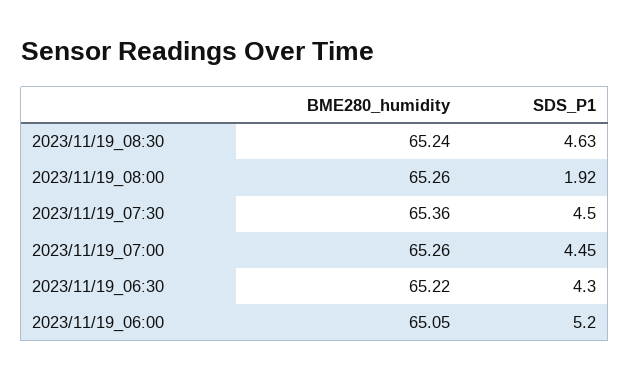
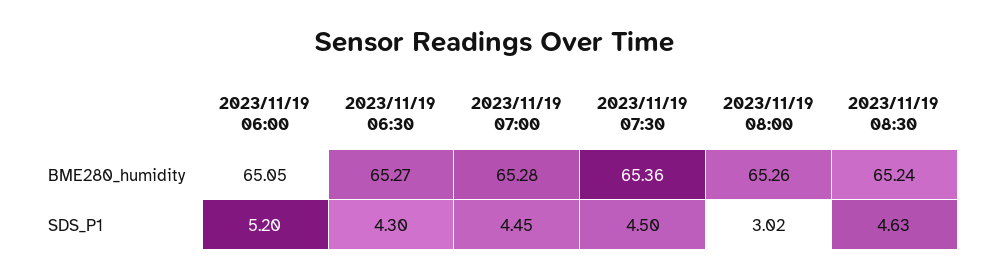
SDS_P1, 2023/11/19_08:00: 1.92 -> 3.02
BME280_humidity, 2023/11/19_07:00: 65.26 -> 65.28
BME280_humidity, 2023/11/19_06:30: 65.22 -> 65.27

